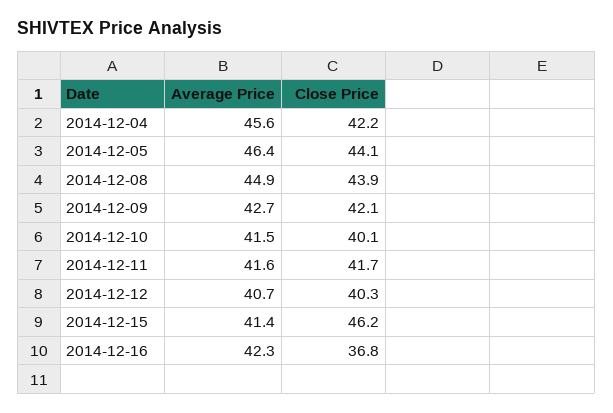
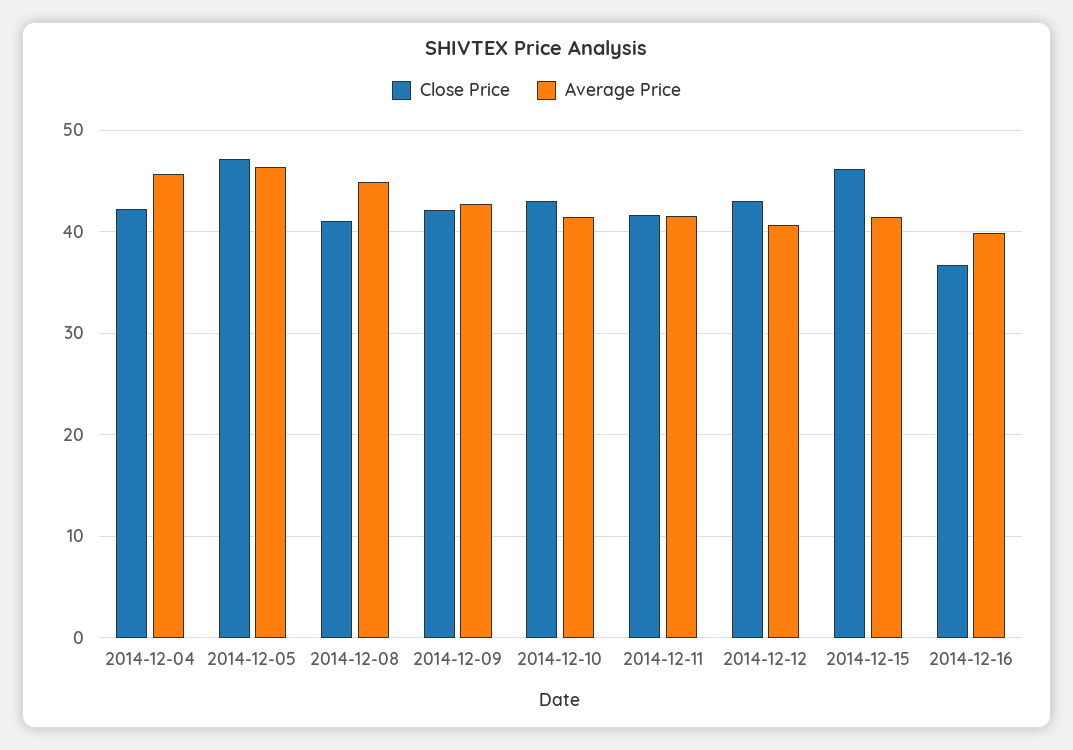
Close Price, 2014-12-05: 44.1 -> 47
Close Price, 2014-12-08: 43.9 -> 41
Close Price, 2014-12-10: 40.1 -> 43
Close Price, 2014-12-12: 40.3 -> 43
Average Price, 2014-12-16: 42.3 -> 40

